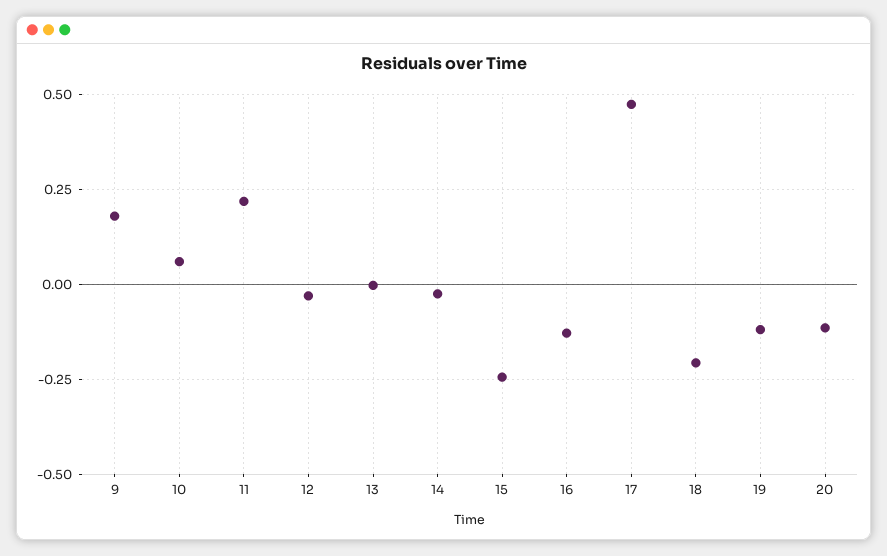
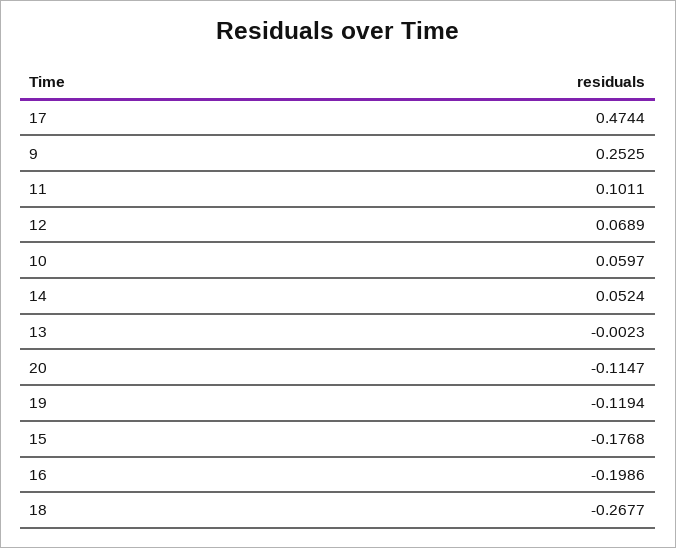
9: 0.175 -> 0.2525
11: 0.225 -> 0.1011
12: -0.025 -> 0.0689
14: -0.025 -> 0.0524
15: -0.25 -> -0.1768
16: -0.125 -> -0.1986
18: -0.2 -> -0.2677

